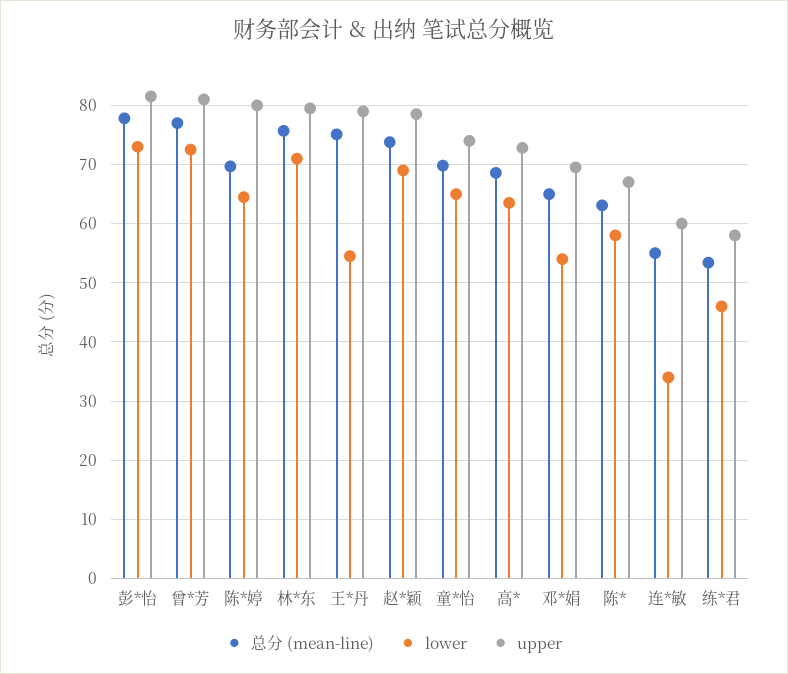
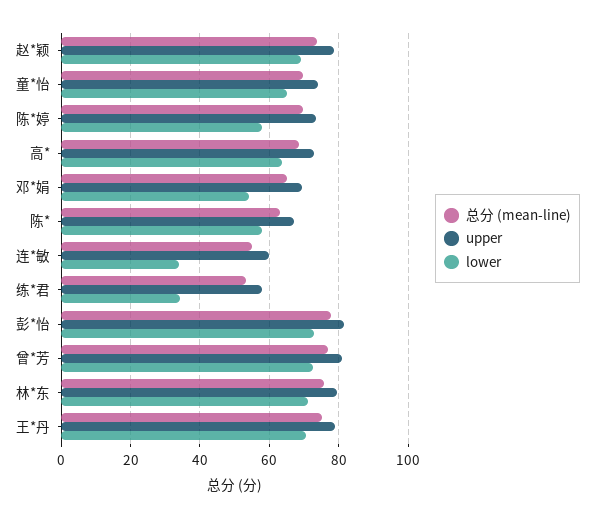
lower, 陈*婷: 64 -> 58
upper, 陈*婷: 80 -> 74
lower, 王*丹: 54 -> 70
lower, 练*君: 46 -> 34

